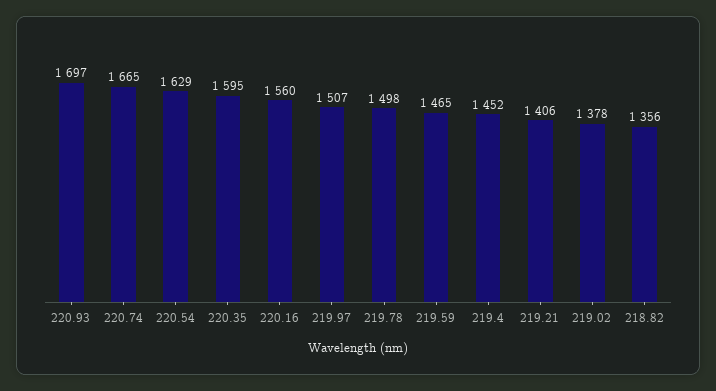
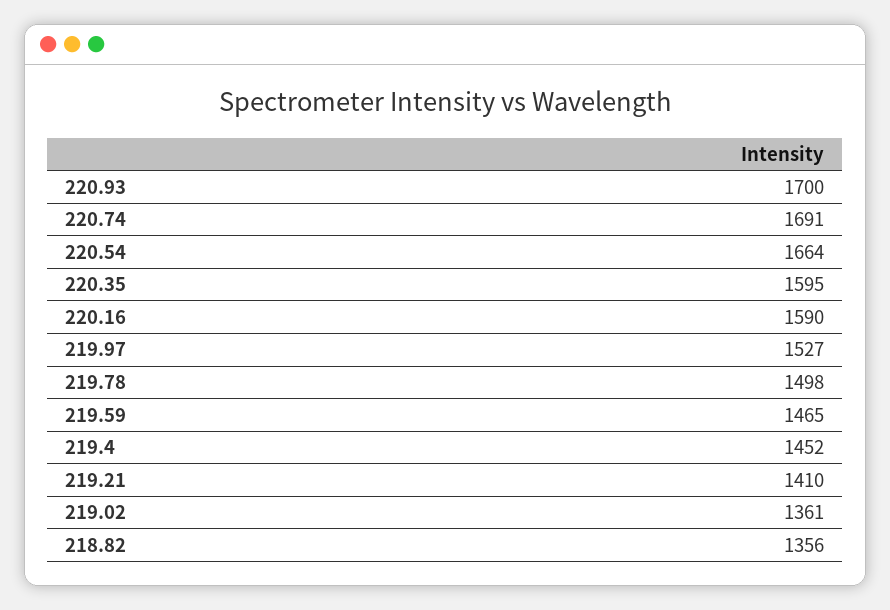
220.93: 1697 -> 1700
220.74: 1665 -> 1691
220.54: 1629 -> 1664
220.16: 1560 -> 1590
219.97: 1507 -> 1527
219.21: 1406 -> 1410
219.02: 1378 -> 1361

